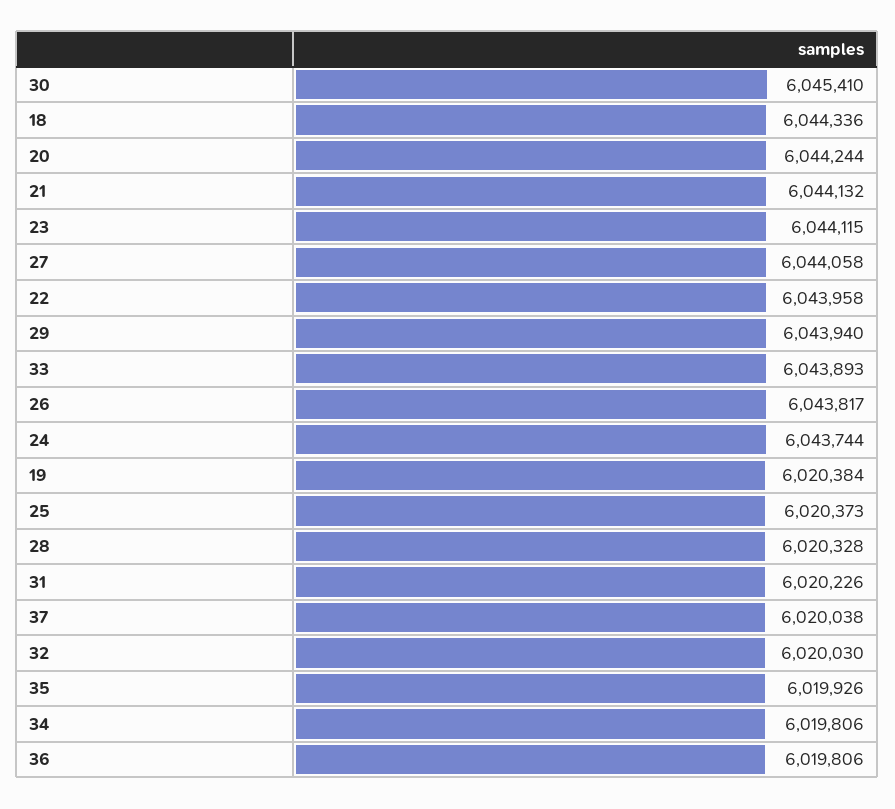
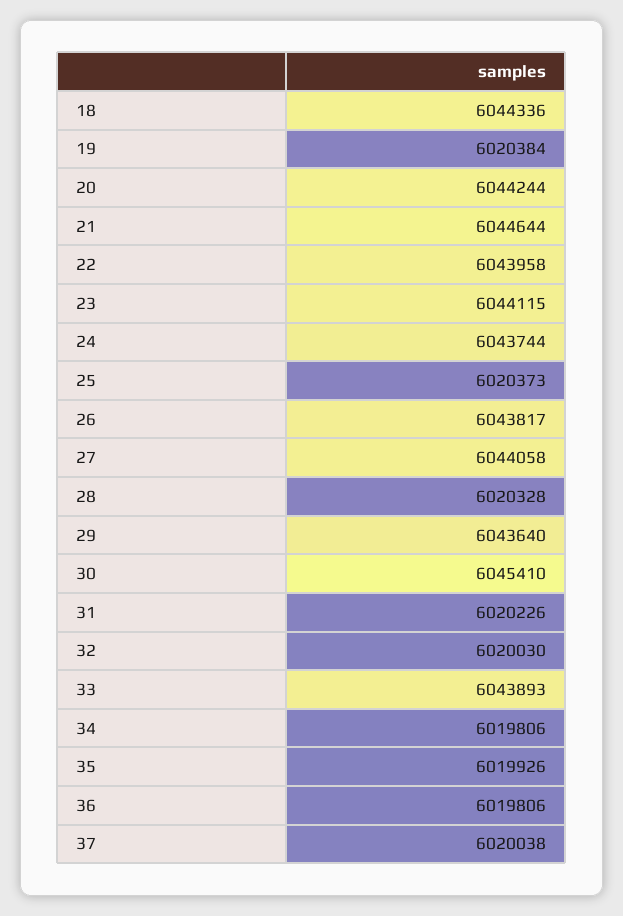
21: 6044132 -> 6044644
29: 6043940 -> 6043640

